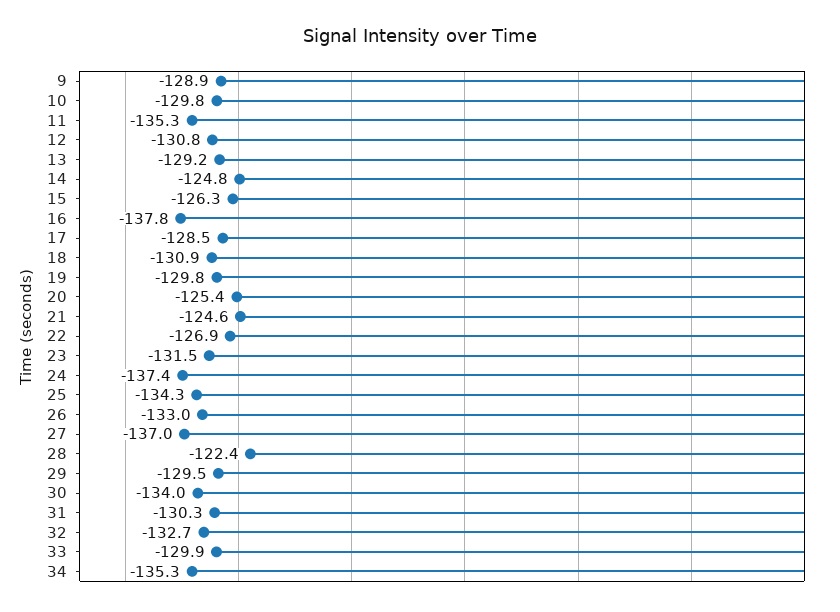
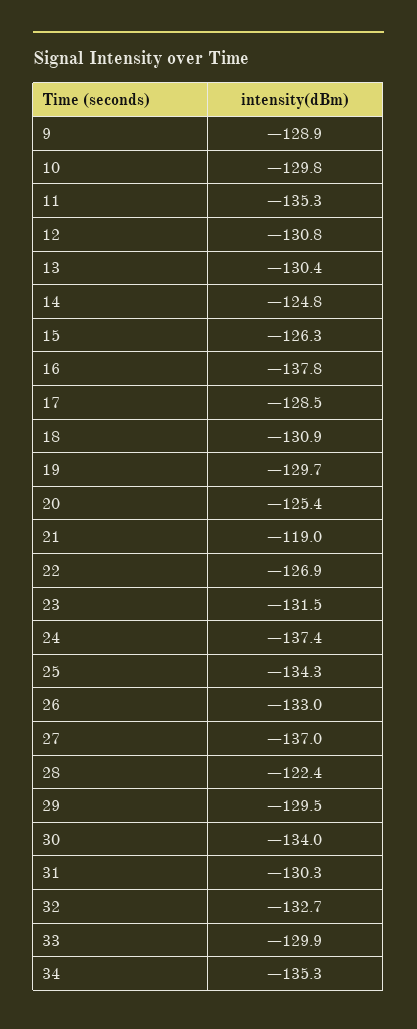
13: -129.2 -> -130.4
19: -129.8 -> -129.7
21: -124.6 -> -119

